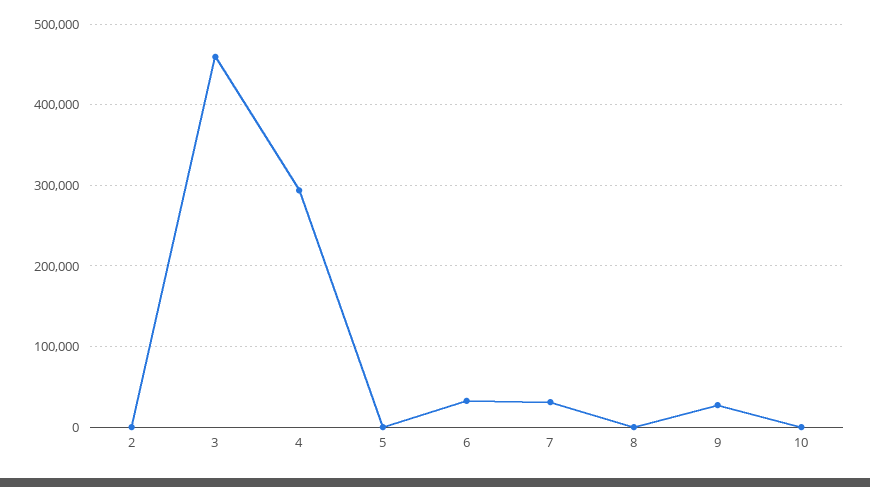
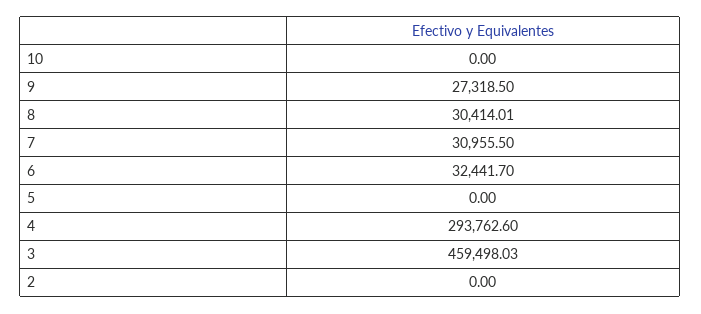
8: 0 -> 30414.01

